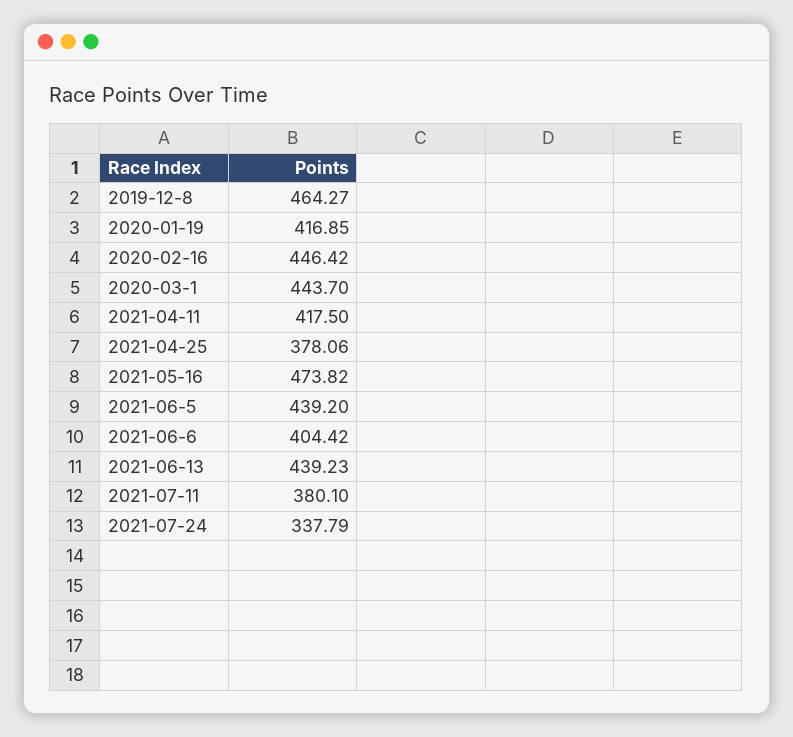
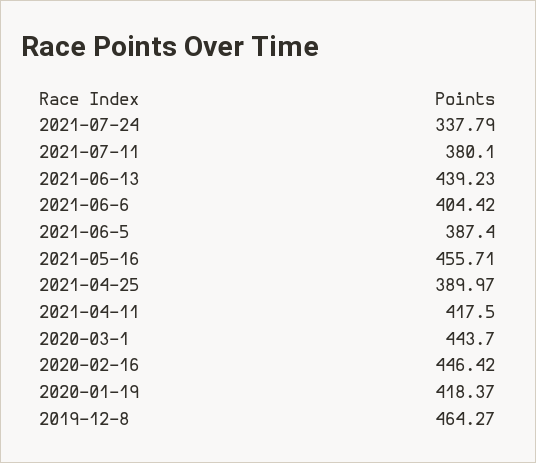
2020-01-19: 416.85 -> 418.37
2021-04-25: 378.06 -> 389.97
2021-05-16: 473.82 -> 455.71
2021-06-5: 439.2 -> 387.4

